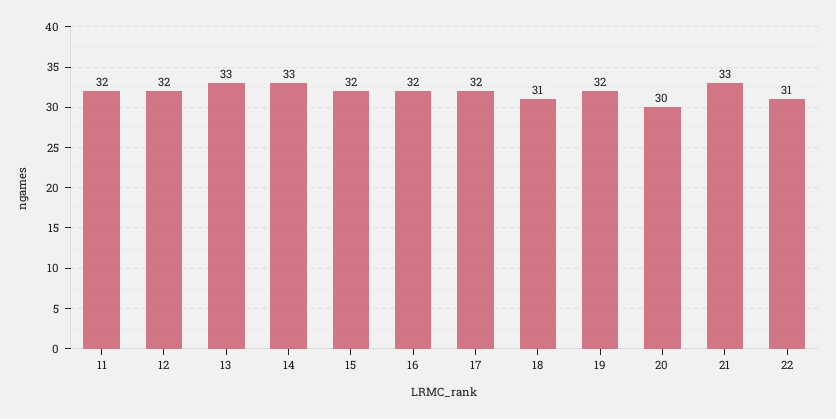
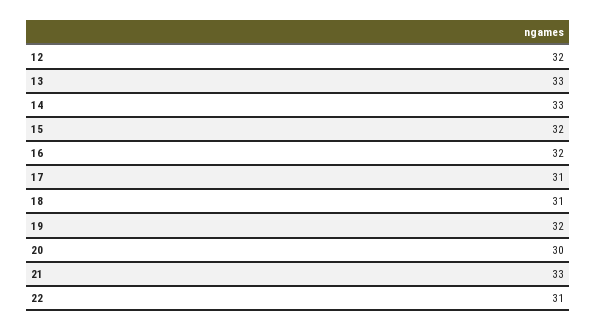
11: 32 -> none
17: 32 -> 31

